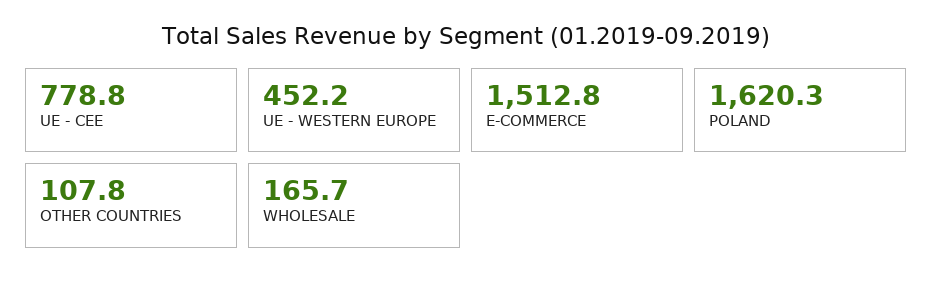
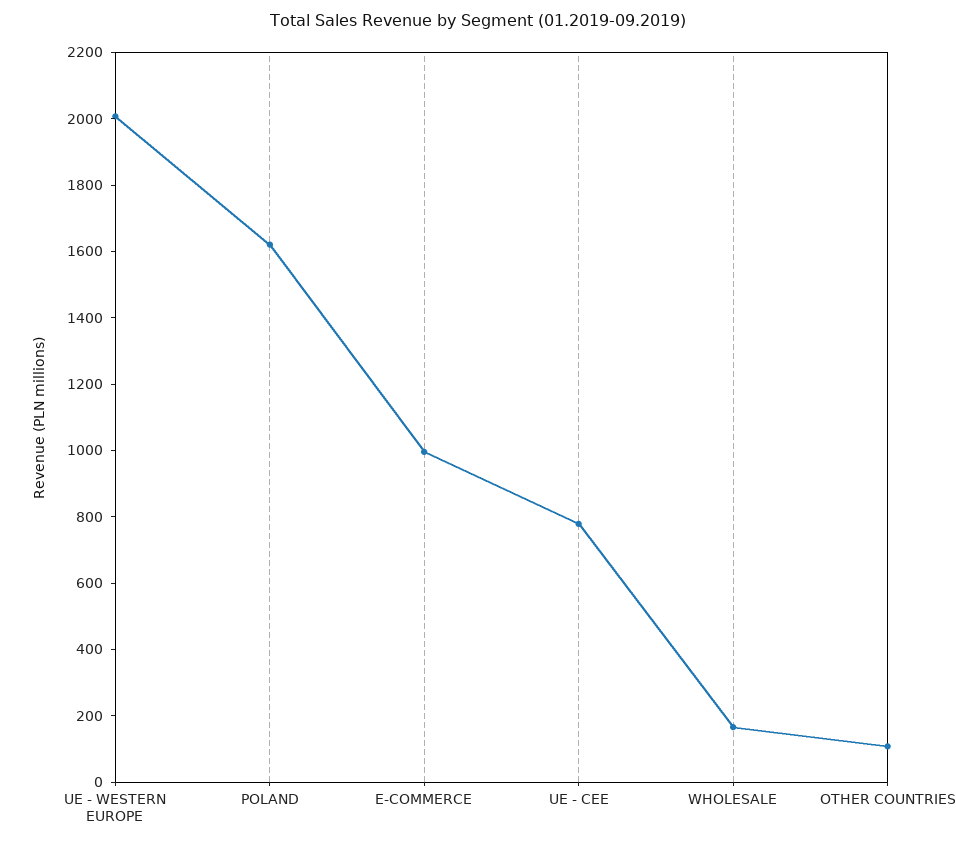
UE - WESTERN EUROPE: 452.2 -> 2000
E-COMMERCE: 1512.8 -> 1000

